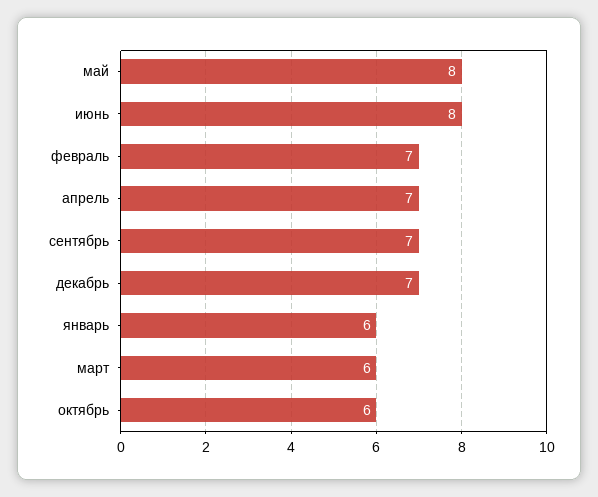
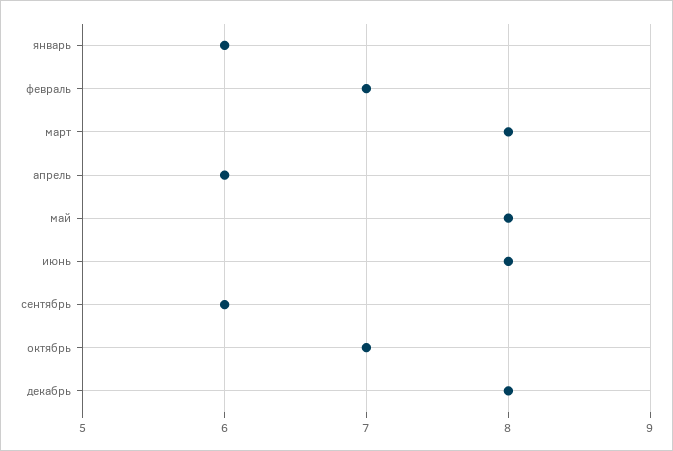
апрель: 7 -> 6
сентябрь: 7 -> 6
декабрь: 7 -> 8
март: 6 -> 8
октябрь: 6 -> 7

